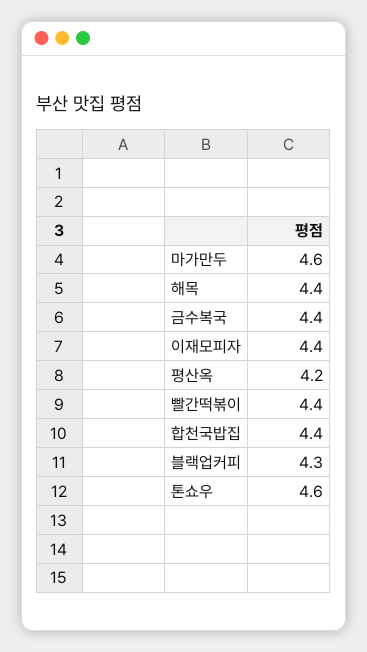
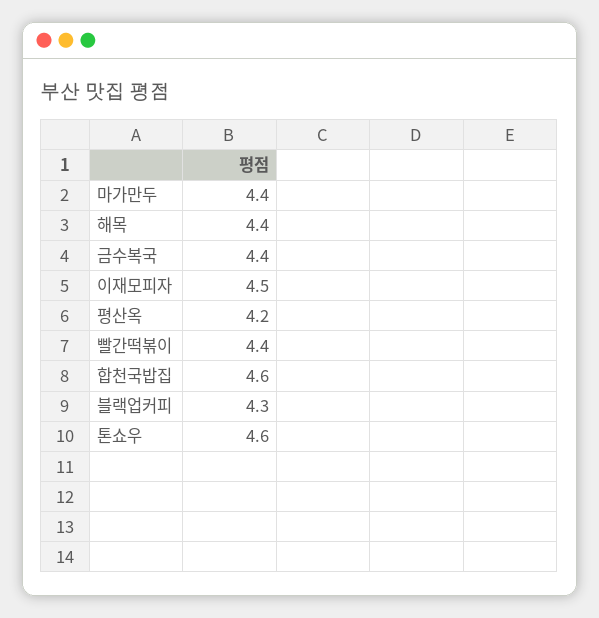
마가만두: 4.6 -> 4.4
이재모피자: 4.4 -> 4.5
합천국밥집: 4.4 -> 4.6

